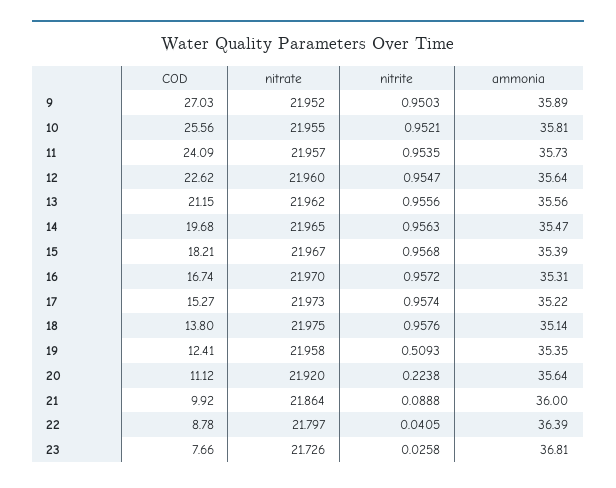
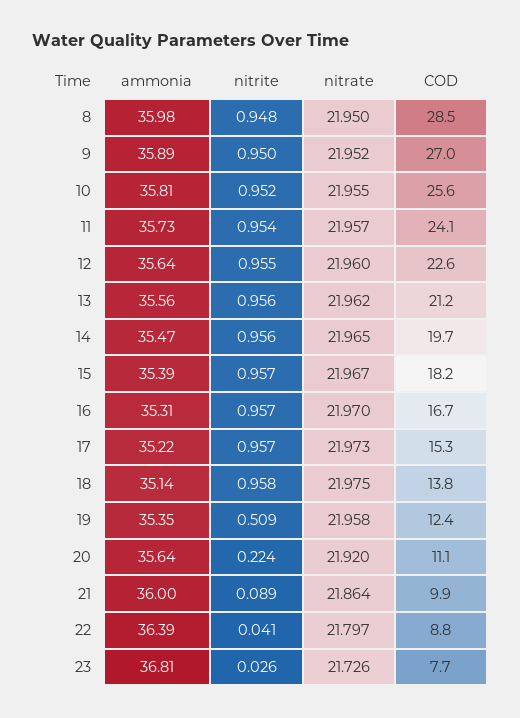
ammonia, 8: none -> 35.98
nitrite, 8: none -> 0.948
nitrate, 8: none -> 21.95
COD, 8: none -> 28.5

